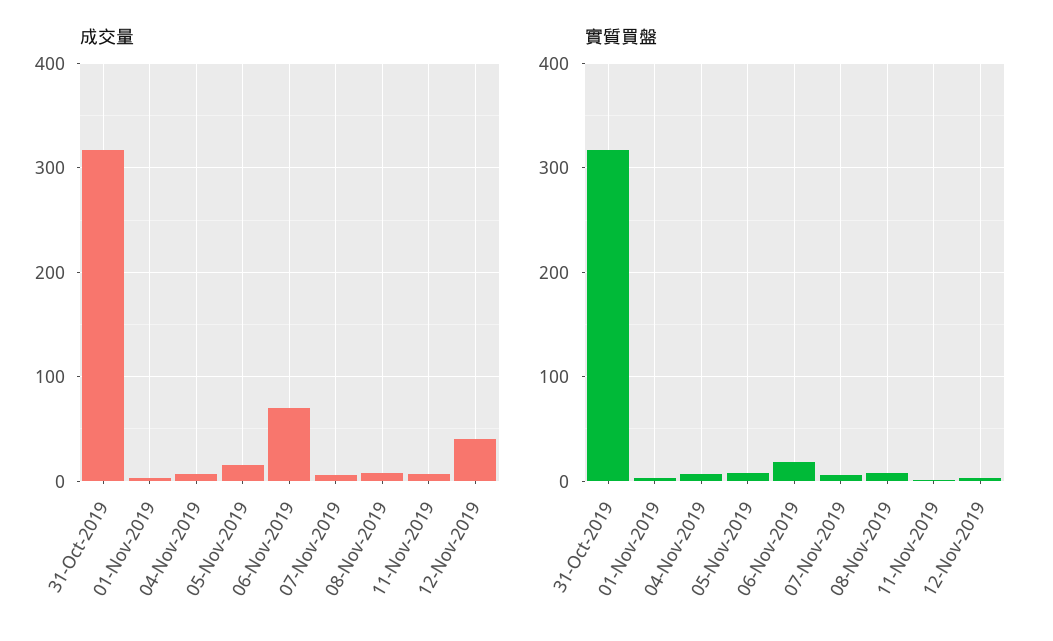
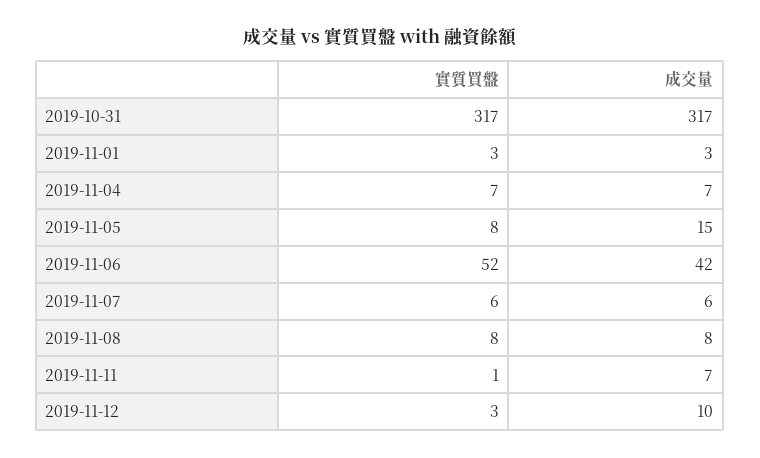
成交量, 06-Nov-2019: 70 -> 42
成交量, 12-Nov-2019: 40 -> 10
實質買盤, 06-Nov-2019: 20 -> 52

